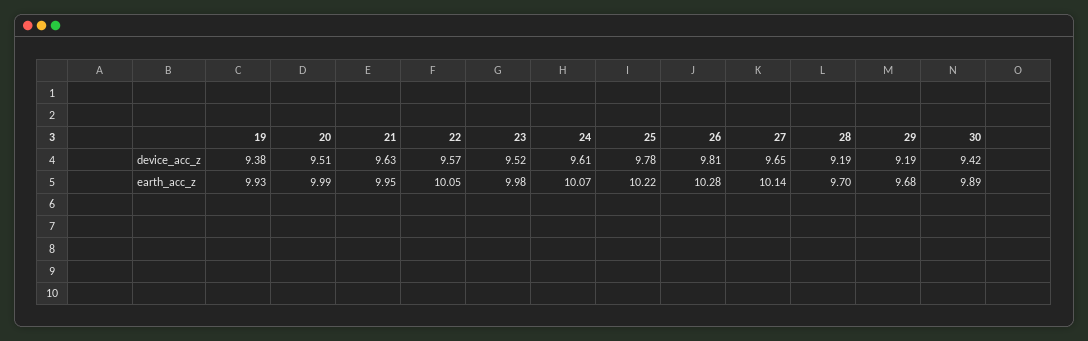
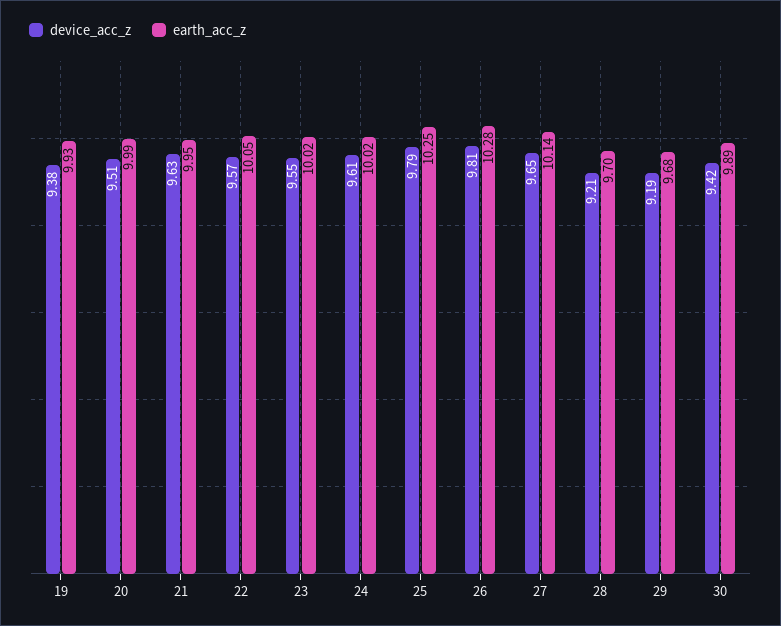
device_acc_z, 23: 9.52 -> 9.55
device_acc_z, 25: 9.78 -> 9.79
device_acc_z, 28: 9.19 -> 9.21
earth_acc_z, 23: 9.98 -> 10.02
earth_acc_z, 24: 10.07 -> 10.02
earth_acc_z, 25: 10.22 -> 10.25

